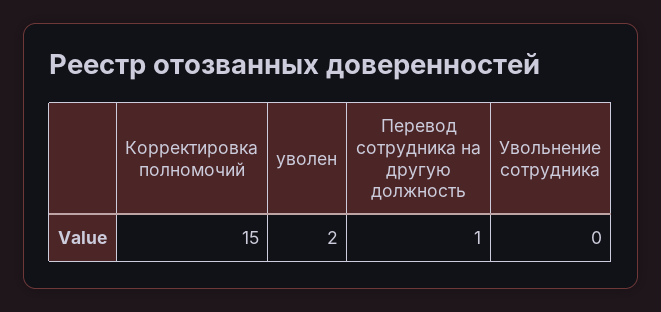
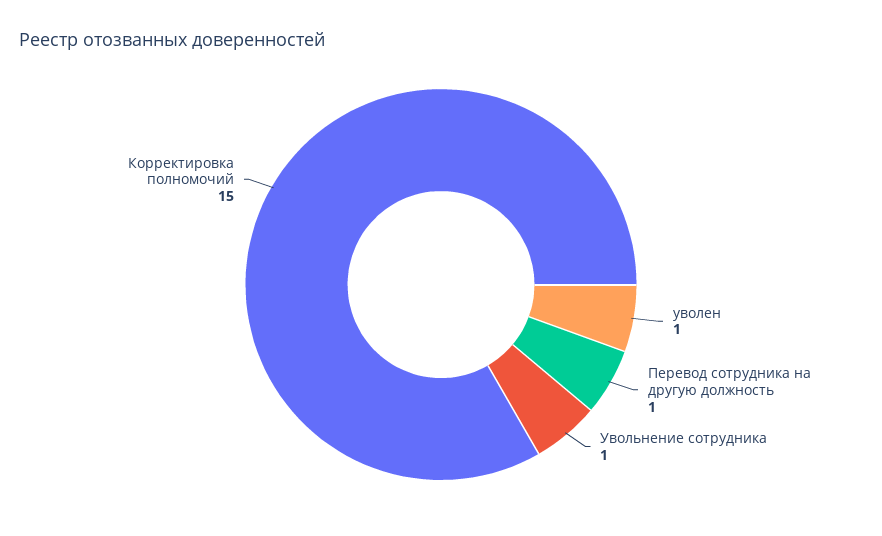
уволен: 2 -> 1
Увольнение сотрудника: 0 -> 1

